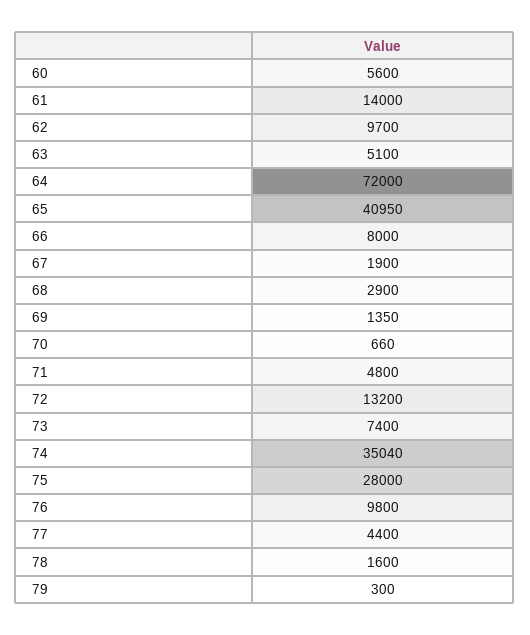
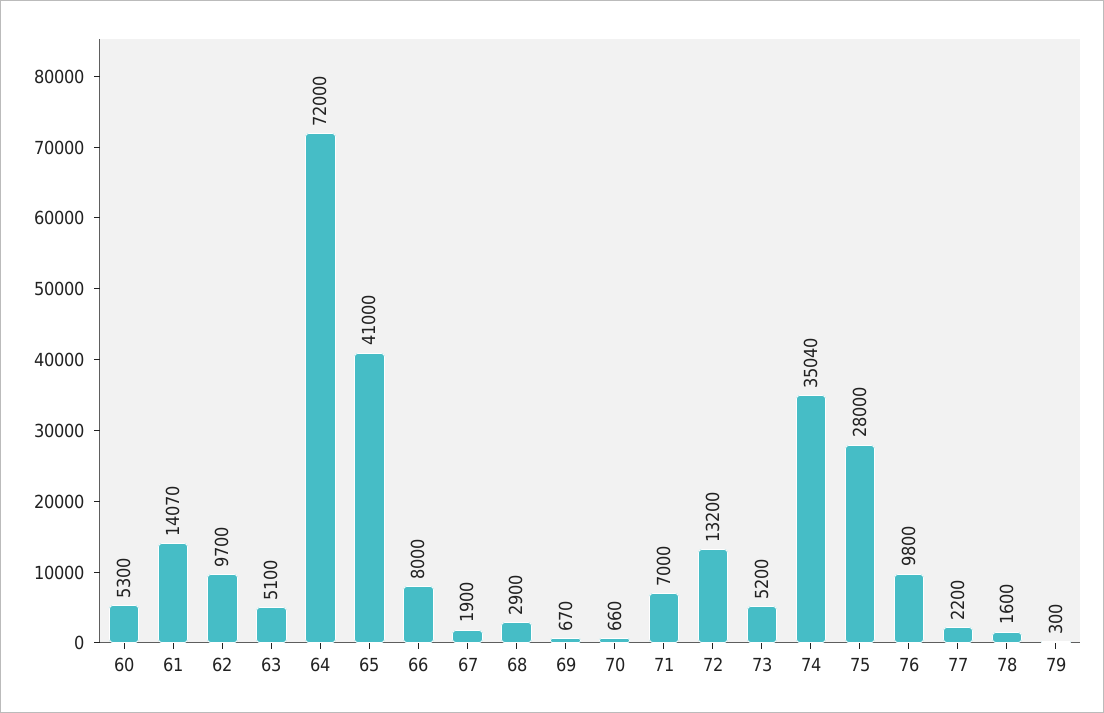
60: 5600 -> 5300
61: 14000 -> 14070
65: 40950 -> 41000
69: 1350 -> 670
71: 4800 -> 7000
73: 7400 -> 5200
77: 4400 -> 2200

